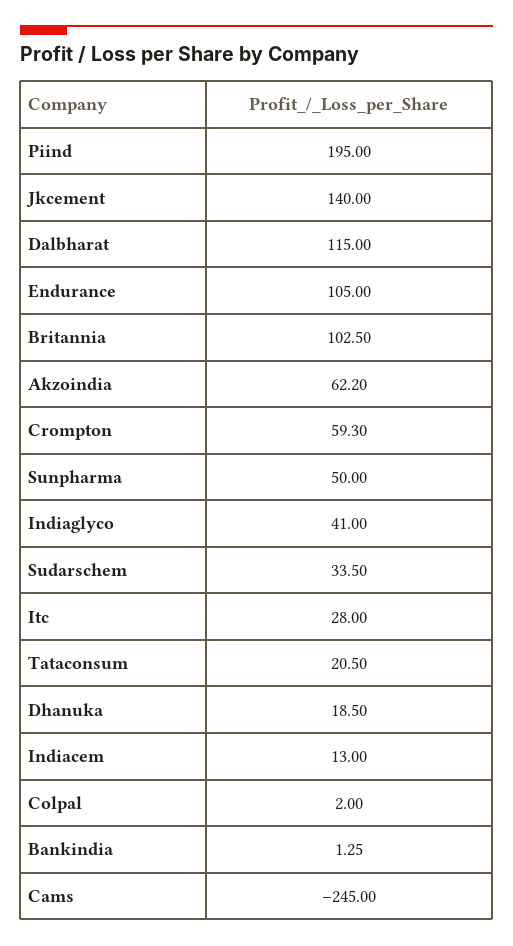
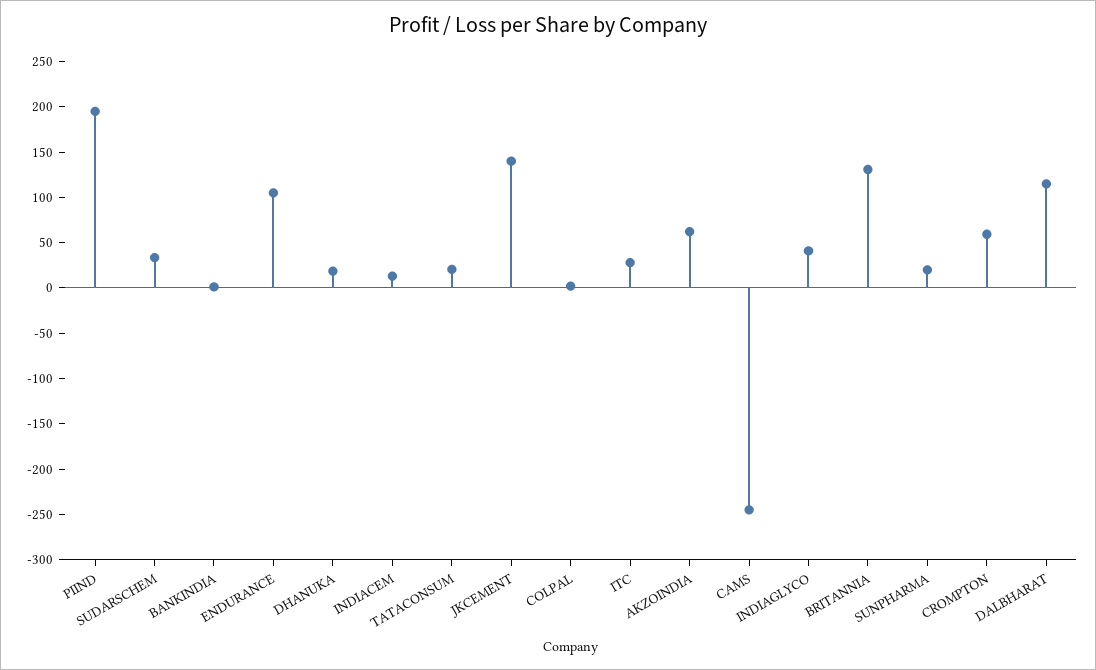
Britannia: 102.5 -> 130
Sunpharma: 50 -> 20

